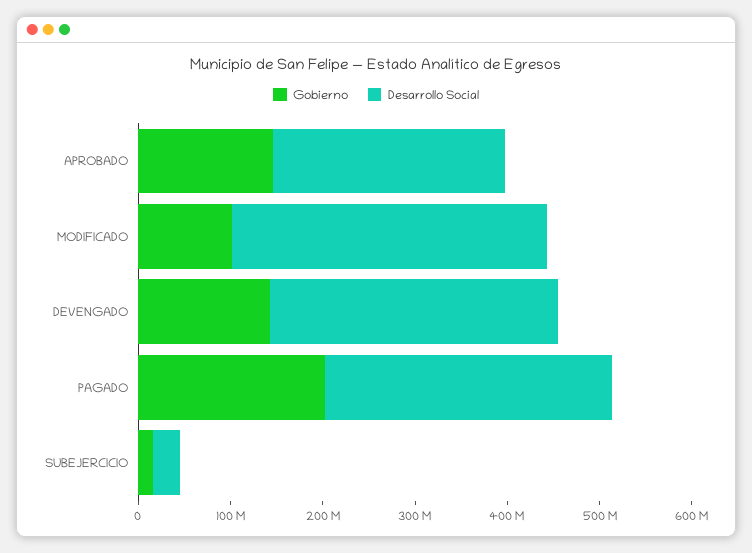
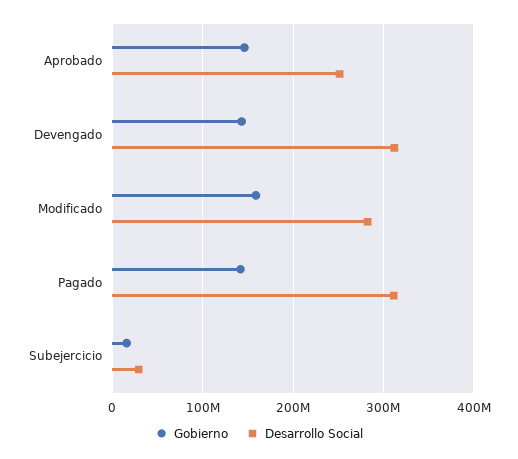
Gobierno, MODIFICADO: 100000000 -> 160000000
Desarrollo Social, MODIFICADO: 340000000 -> 280000000
Gobierno, PAGADO: 200000000 -> 140000000

